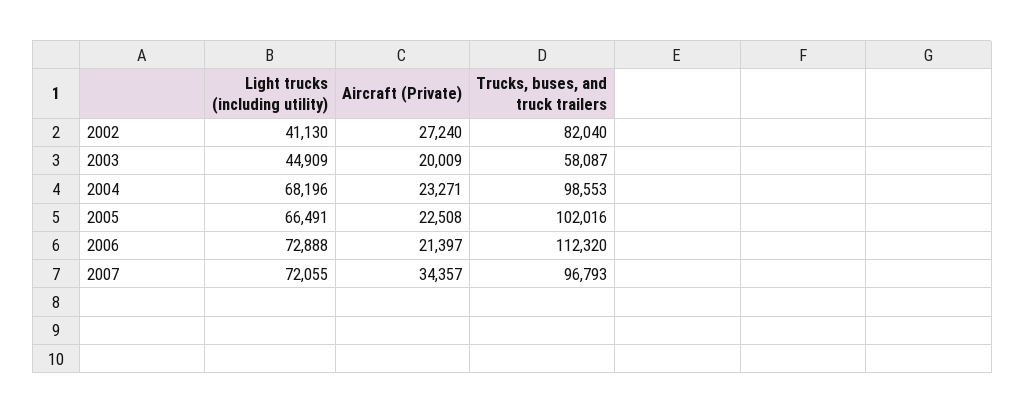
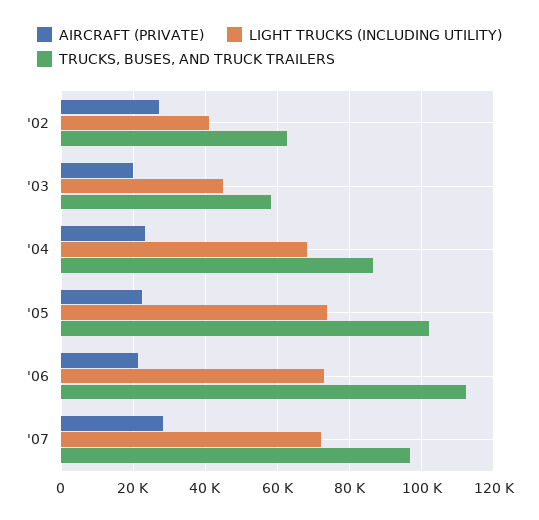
Trucks, buses, and truck trailers, 2002: 82040 -> 62000
Trucks, buses, and truck trailers, 2004: 98553 -> 86000
Light trucks (including utility), 2005: 66491 -> 74000
Aircraft (Private), 2007: 34357 -> 28000

